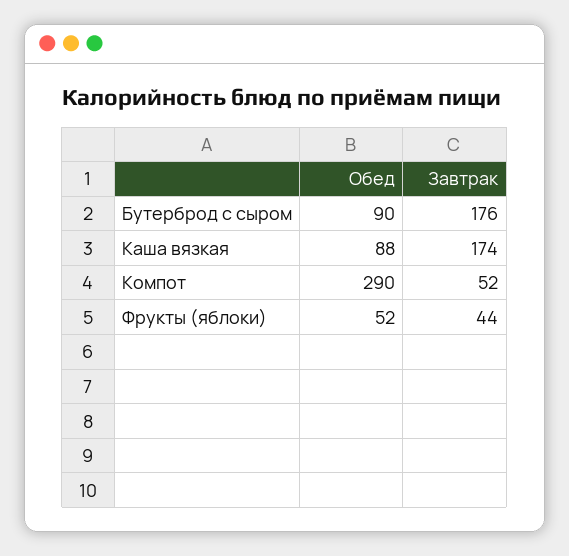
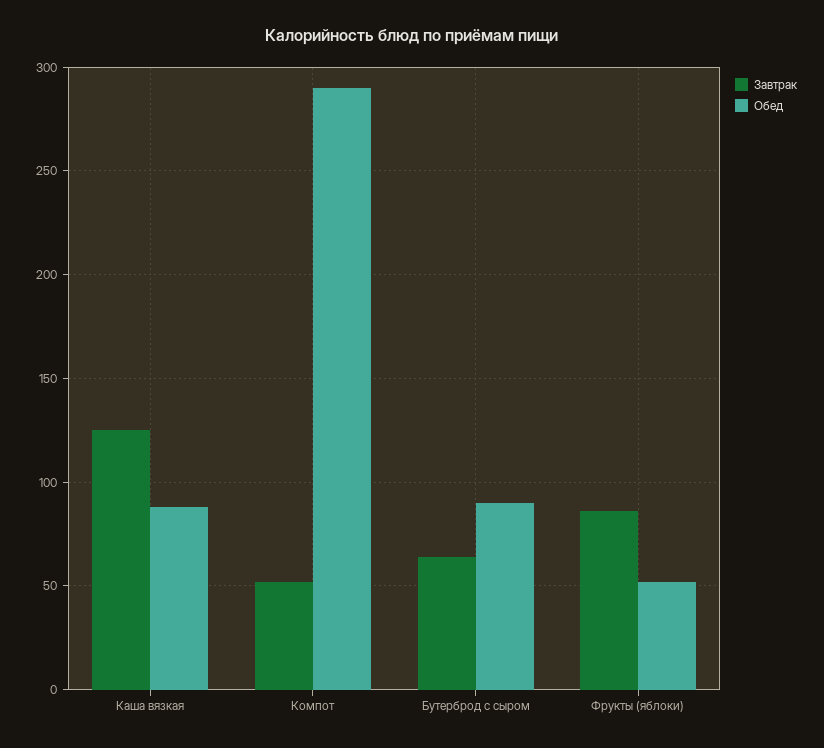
Завтрак, Бутерброд с сыром: 176 -> 65
Завтрак, Каша вязкая: 174 -> 125
Завтрак, Фрукты (яблоки): 44 -> 85

